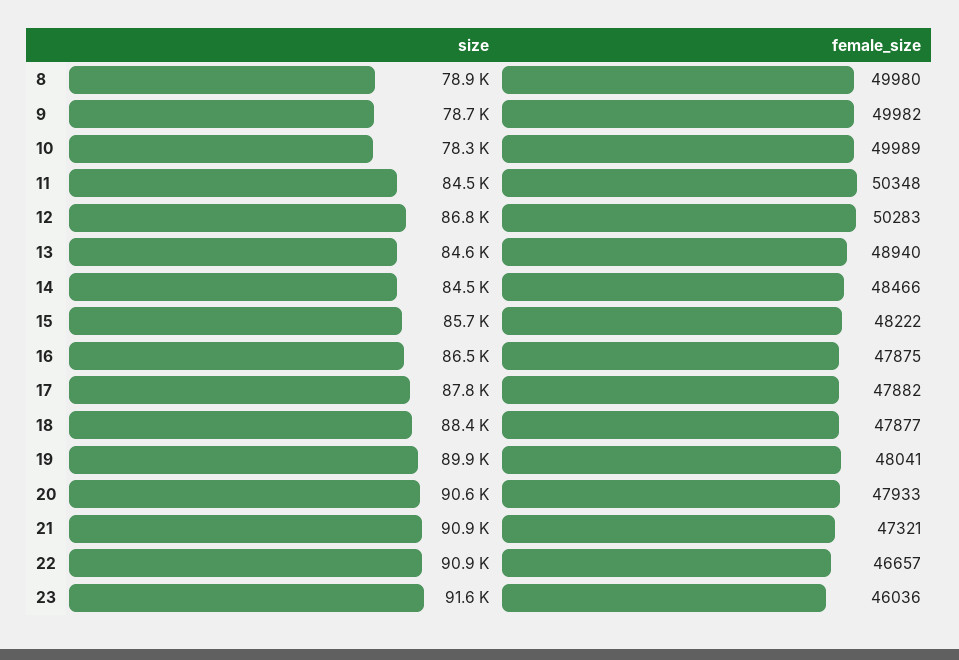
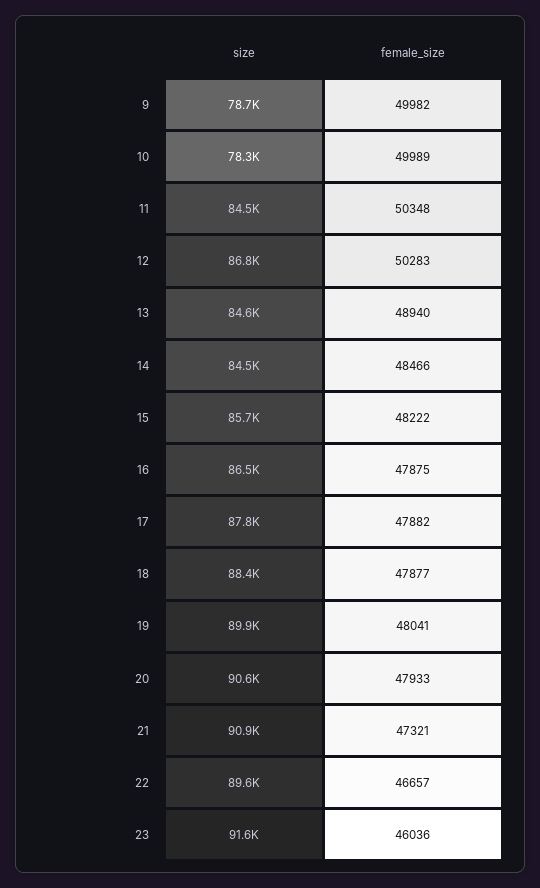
size, 8: 78900 -> none
female_size, 8: 49980 -> none
size, 22: 90900 -> 89600

